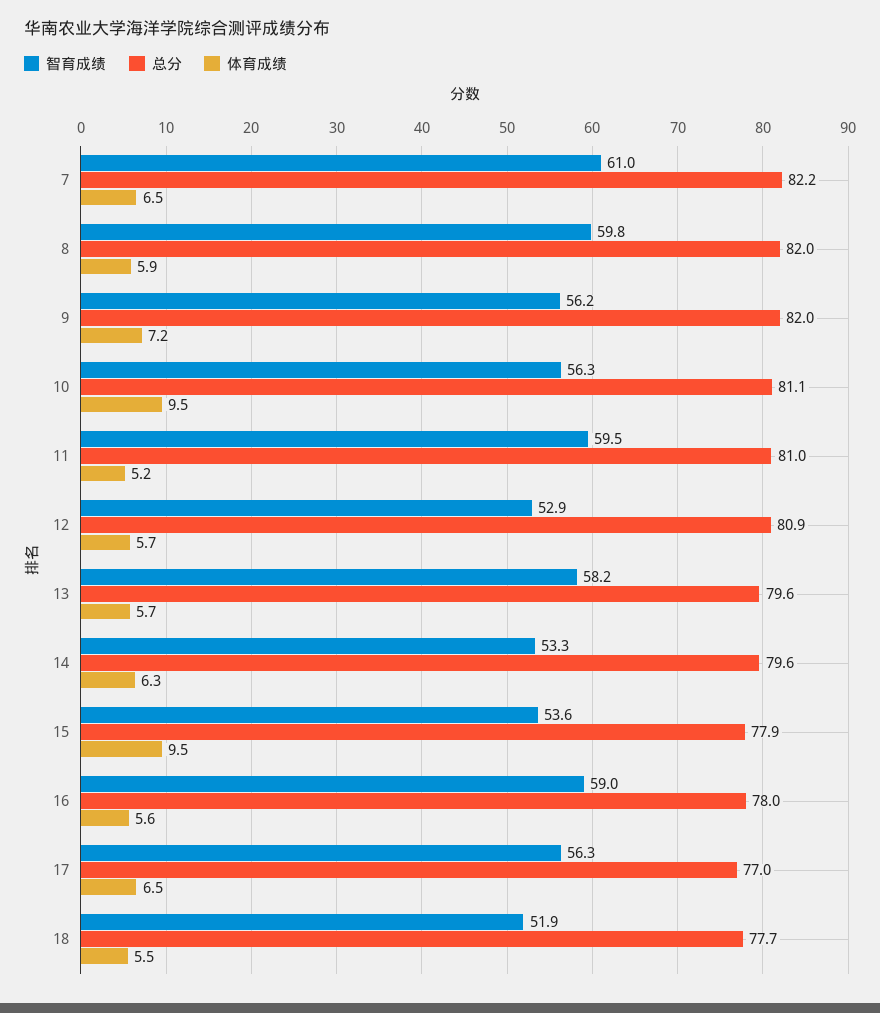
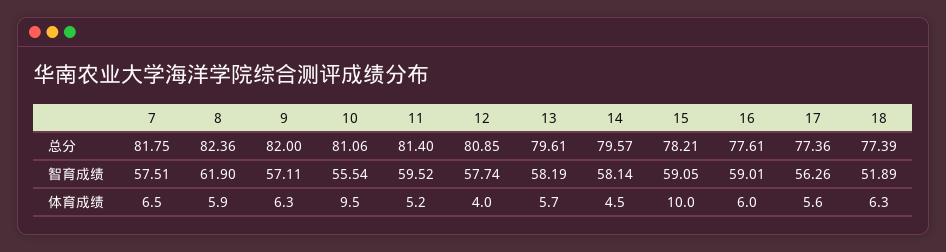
智育成绩, 7: 61 -> 57.51
总分, 7: 82.2 -> 81.75
智育成绩, 8: 59.8 -> 61.9
总分, 8: 82 -> 82.36
智育成绩, 9: 56.2 -> 57.11
体育成绩, 9: 7.2 -> 6.3
智育成绩, 10: 56.3 -> 55.54
总分, 11: 81 -> 81.4
智育成绩, 12: 52.9 -> 57.74
体育成绩, 12: 5.7 -> 4
智育成绩, 14: 53.3 -> 58.14
体育成绩, 14: 6.3 -> 4.5
智育成绩, 15: 53.6 -> 59.05
总分, 15: 77.9 -> 78.21
体育成绩, 15: 9.5 -> 10
总分, 16: 78 -> 77.61
体育成绩, 16: 5.6 -> 6
总分, 17: 77 -> 77.36
体育成绩, 17: 6.5 -> 5.6
总分, 18: 77.7 -> 77.39
体育成绩, 18: 5.5 -> 6.3

